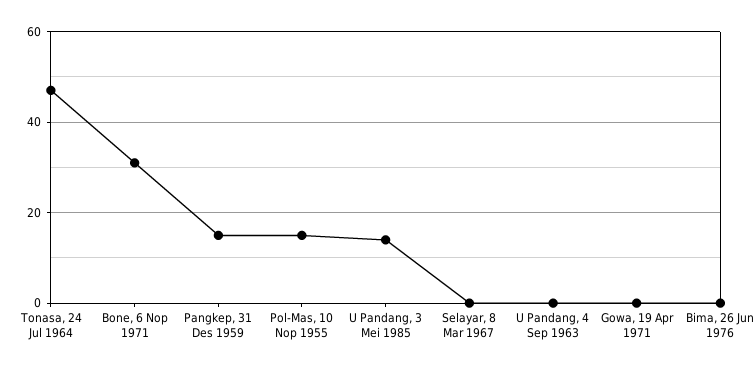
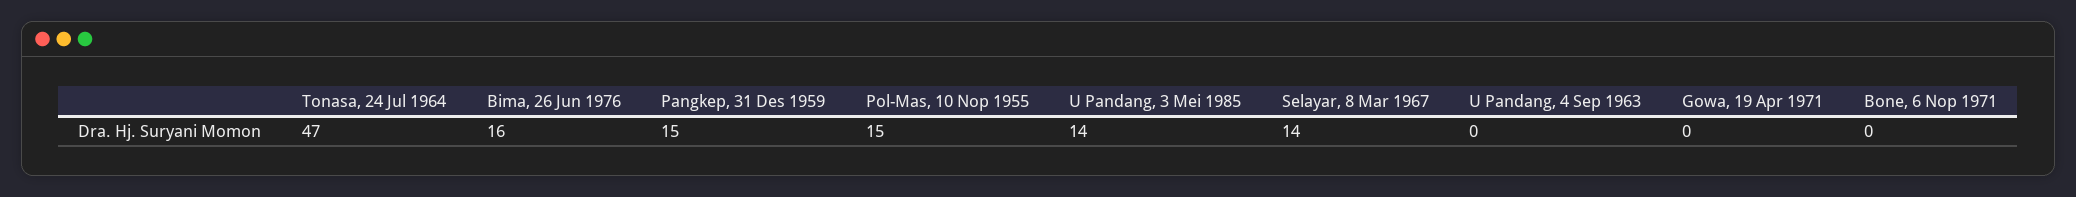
Bone, 6 Nop 1971: 30 -> 0
Selayar, 8 Mar 1967: 0 -> 14
Bima, 26 Jun 1976: 0 -> 16

